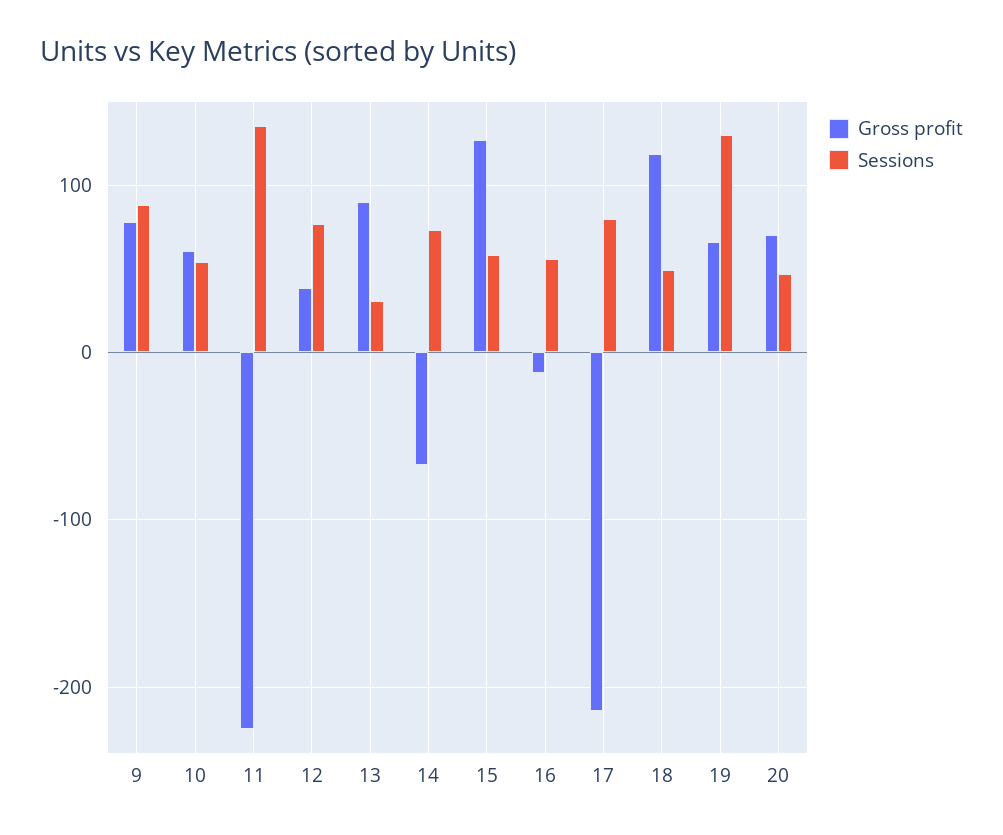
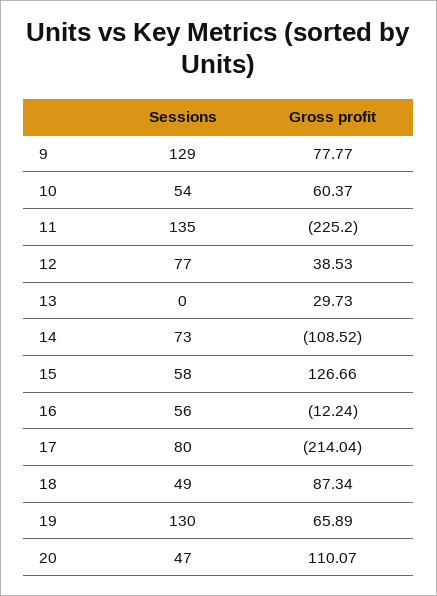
Sessions, 9: 90 -> 129
Gross profit, 13: 90 -> 29.73
Sessions, 13: 30 -> 0
Gross profit, 14: -70 -> -108.52
Gross profit, 18: 120 -> 87.34
Gross profit, 20: 70 -> 110.07

